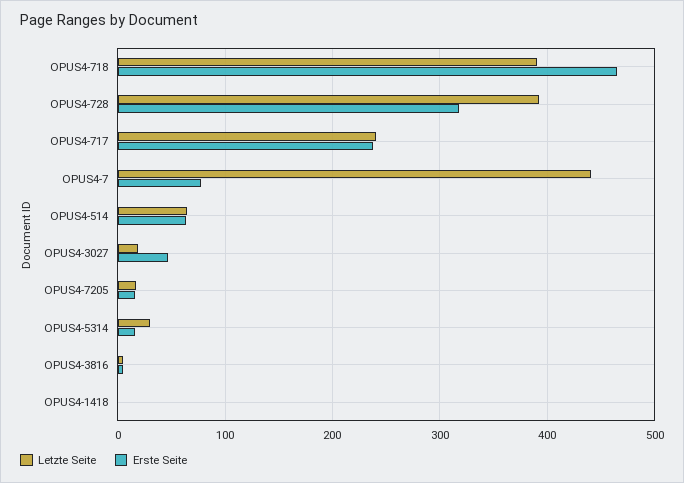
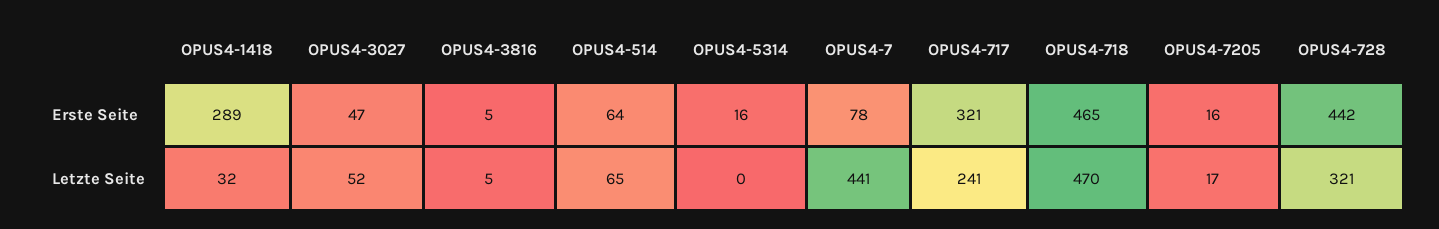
Letzte Seite, OPUS4-718: 390 -> 470
Letzte Seite, OPUS4-728: 390 -> 321
Erste Seite, OPUS4-728: 320 -> 442
Erste Seite, OPUS4-717: 240 -> 321
Letzte Seite, OPUS4-3027: 20 -> 52
Letzte Seite, OPUS4-5314: 30 -> 0
Letzte Seite, OPUS4-1418: 0 -> 32
Erste Seite, OPUS4-1418: 0 -> 289

